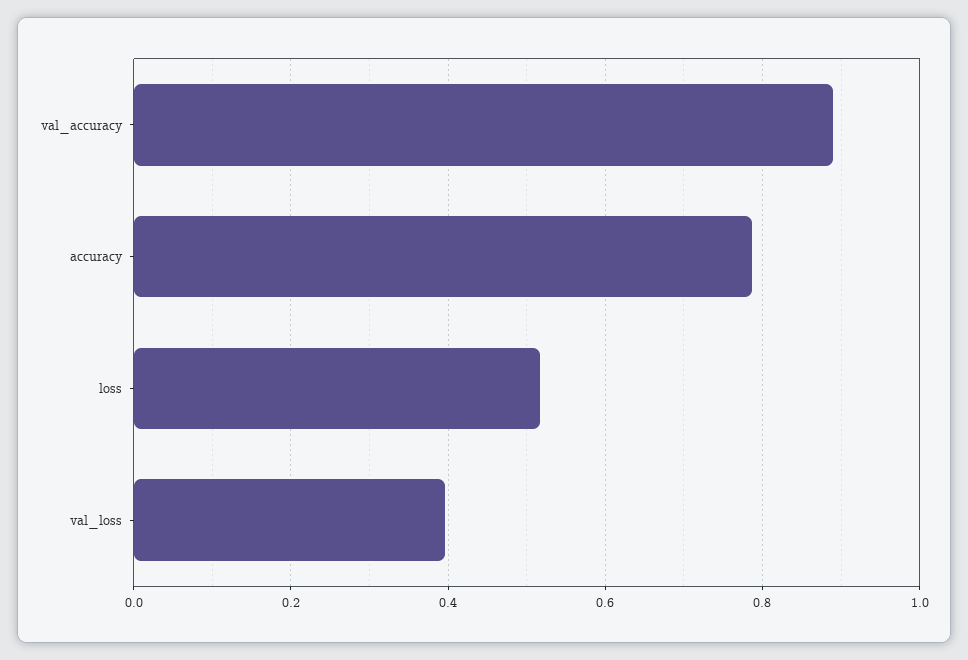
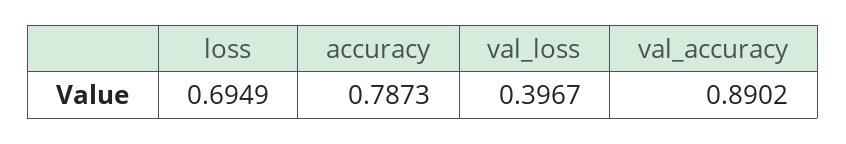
loss: 0.52 -> 0.6949

